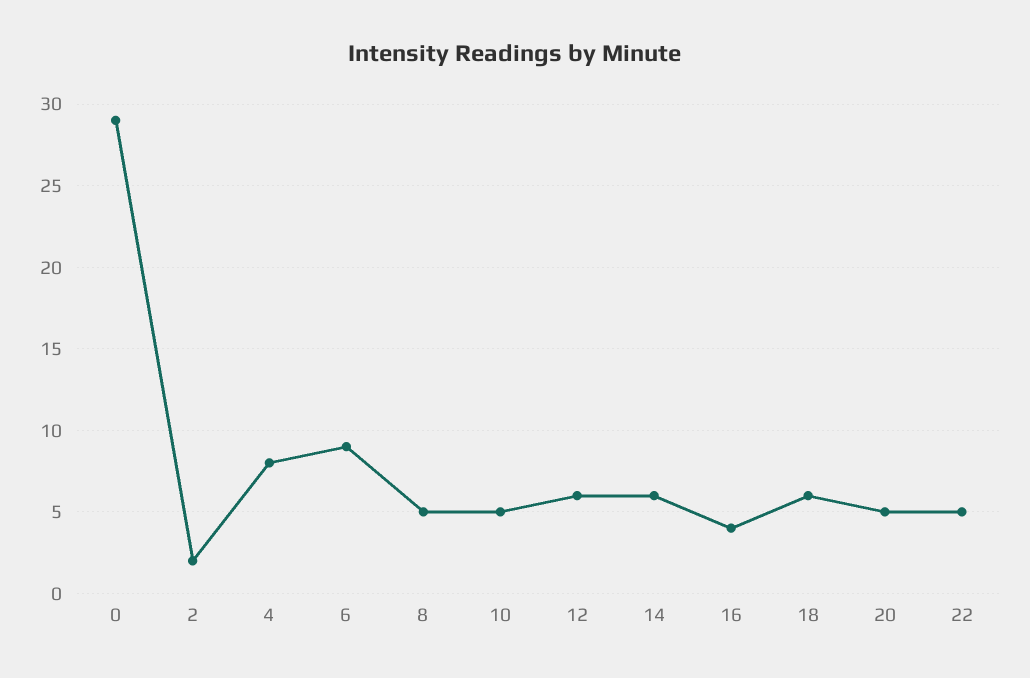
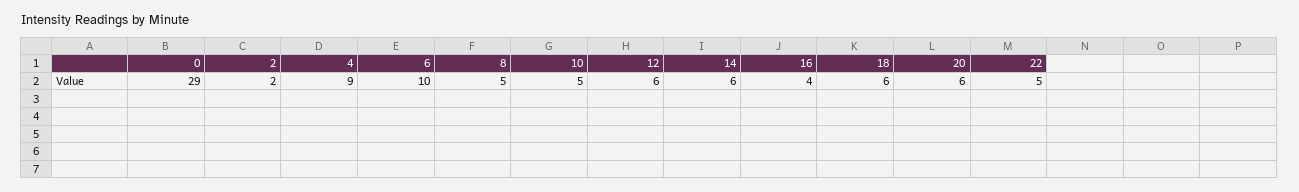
4: 8 -> 9
6: 9 -> 10
20: 5 -> 6

